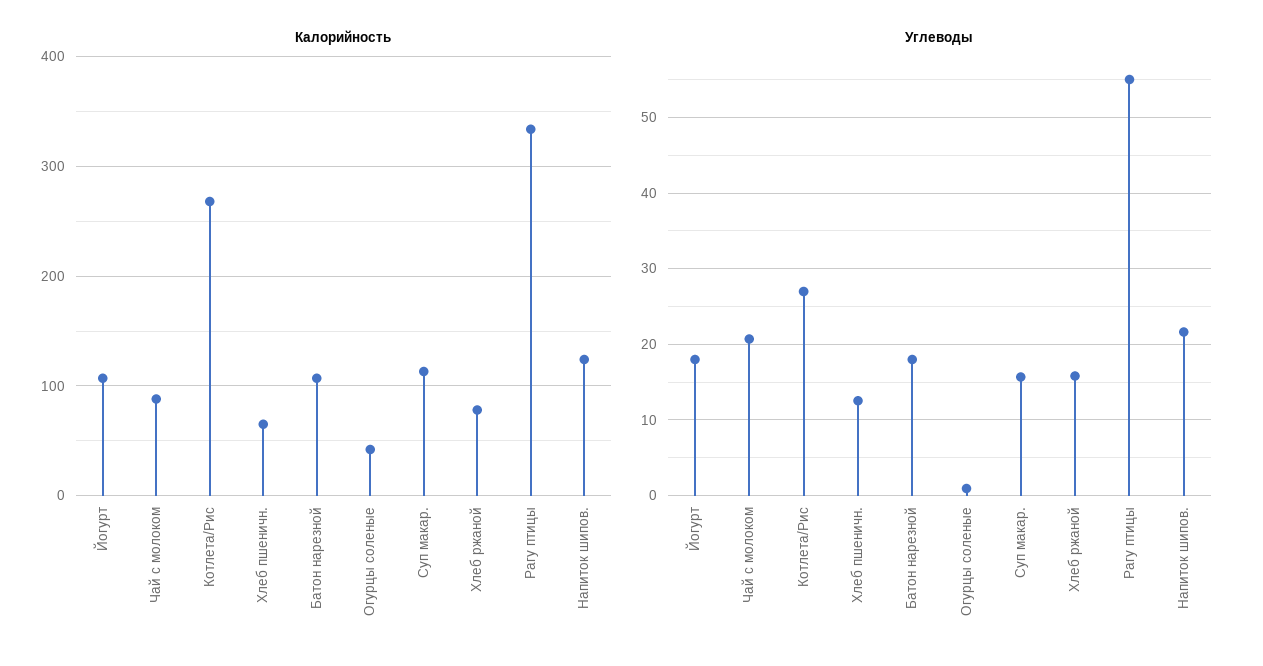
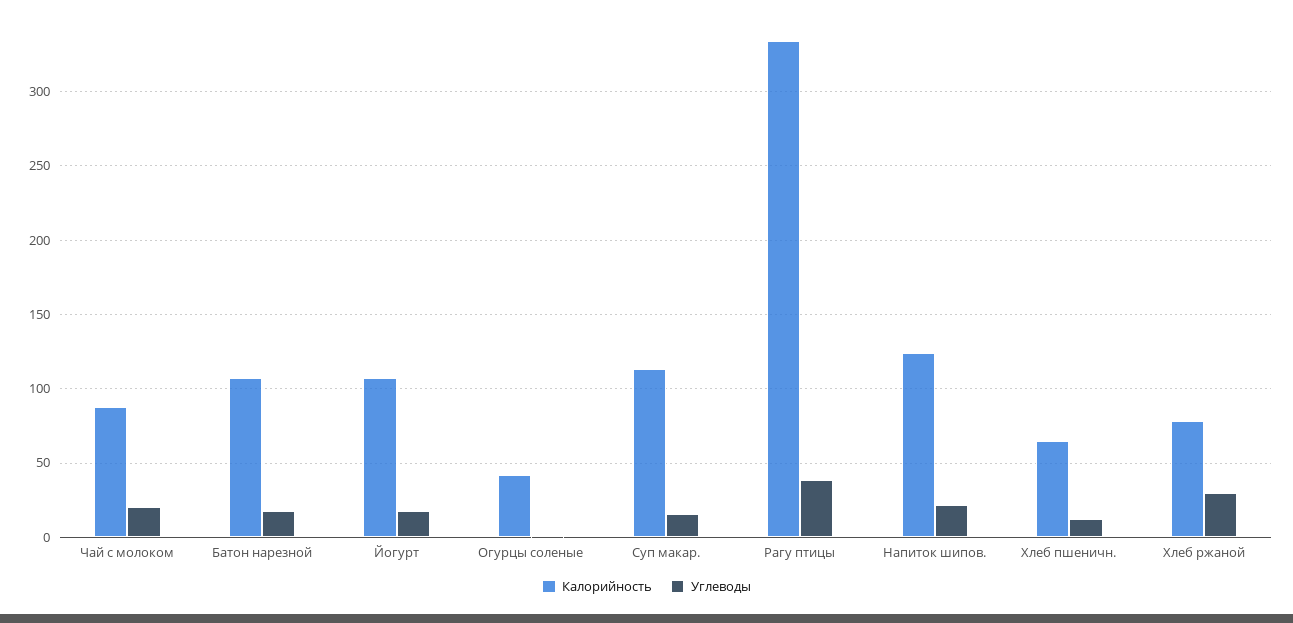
Калорийность, Котлета/Рис: 270 -> none
Углеводы, Котлета/Рис: 27 -> none
Углеводы, Хлеб ржаной: 16 -> 30
Углеводы, Рагу птицы: 55 -> 40

